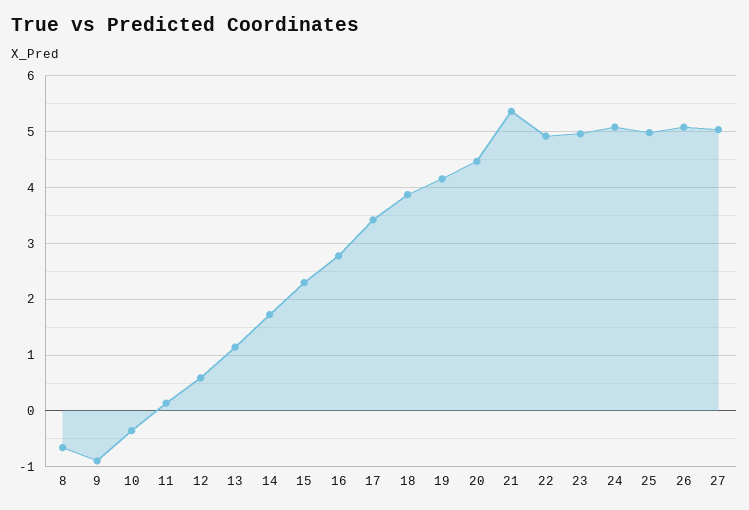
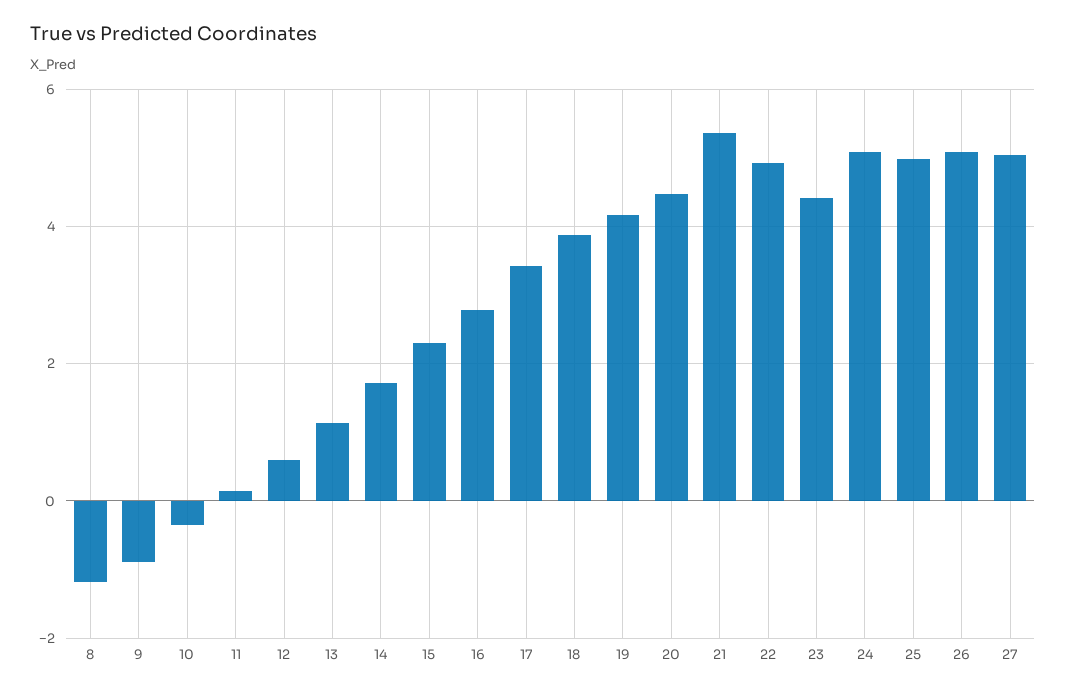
8: -0.6 -> -1.2
23: 5 -> 4.4

